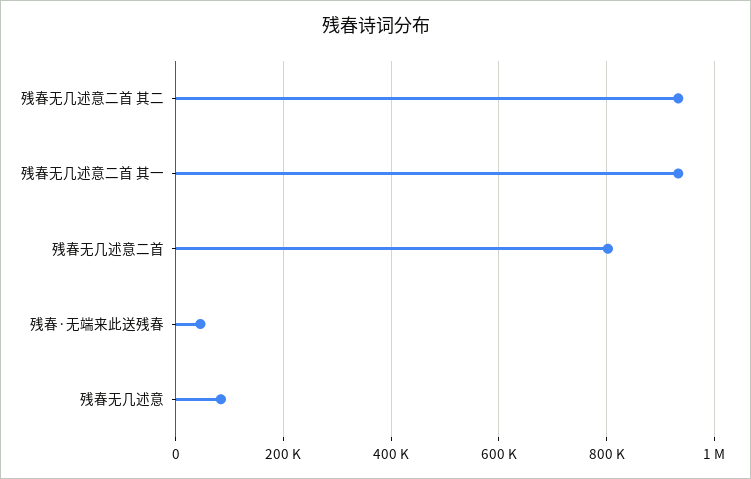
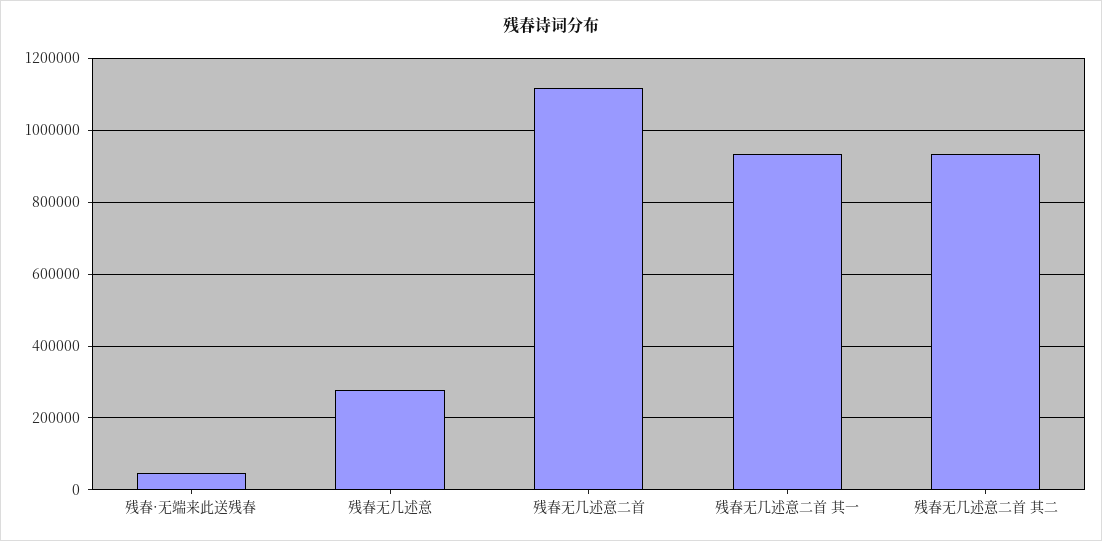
残春无几述意二首: 800000 -> 1120000
残春无几述意: 80000 -> 280000

